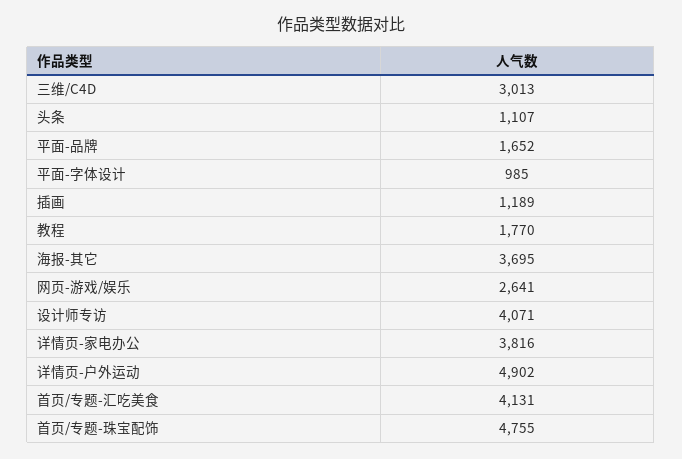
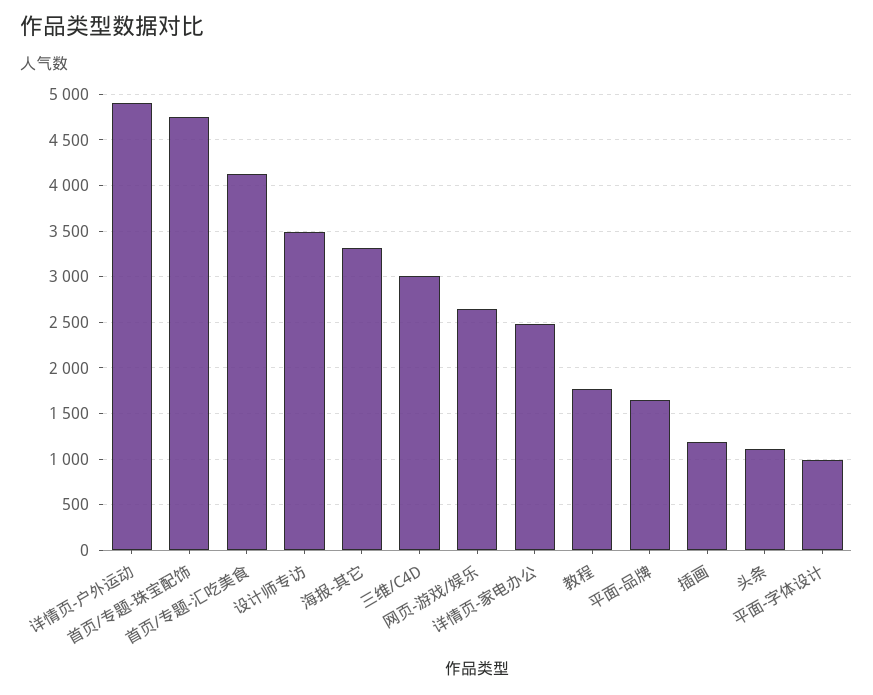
海报-其它: 3695 -> 3300
设计师专访: 4071 -> 3500
详情页-家电办公: 3816 -> 2500

